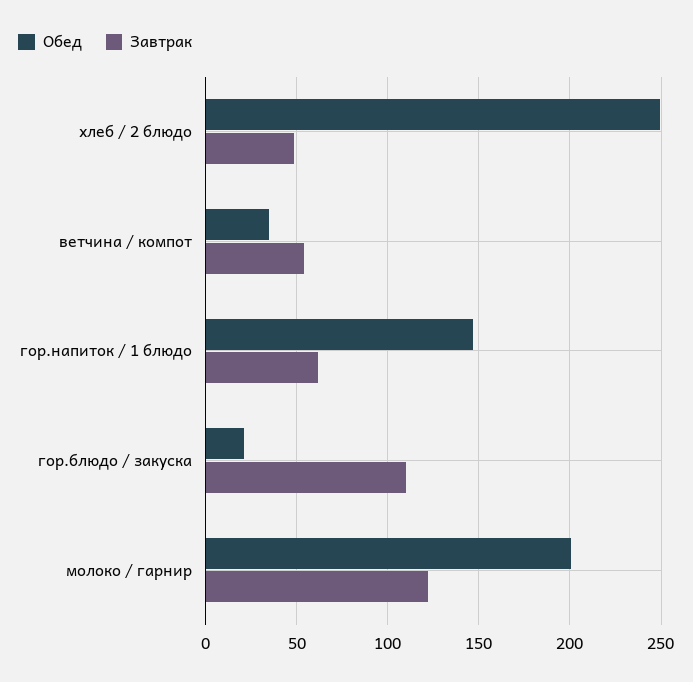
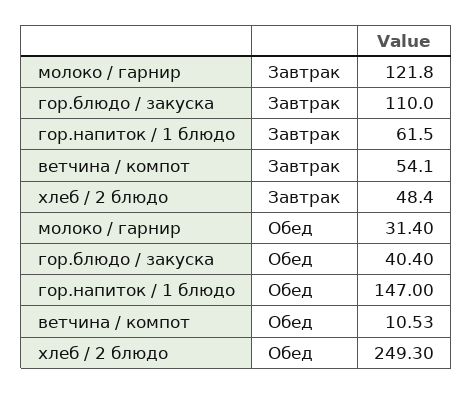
Обед, ветчина / компот: 35 -> 10.53
Обед, гор.блюдо / закуска: 20 -> 40.4
Обед, молоко / гарнир: 200 -> 31.4

